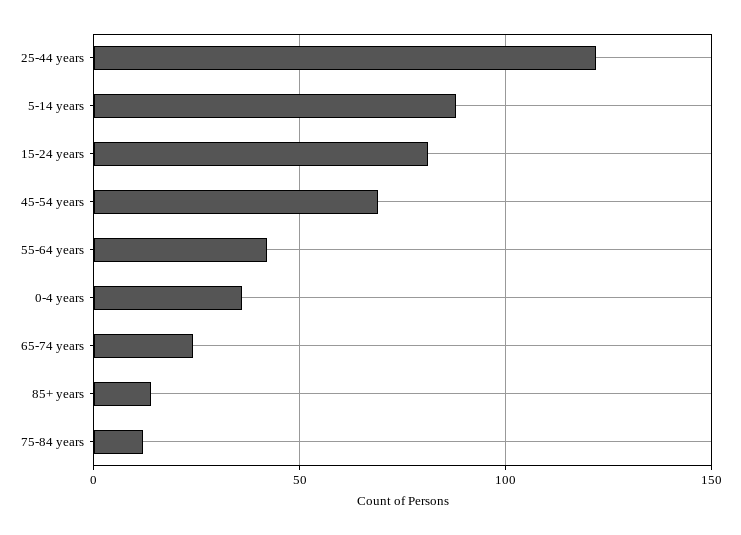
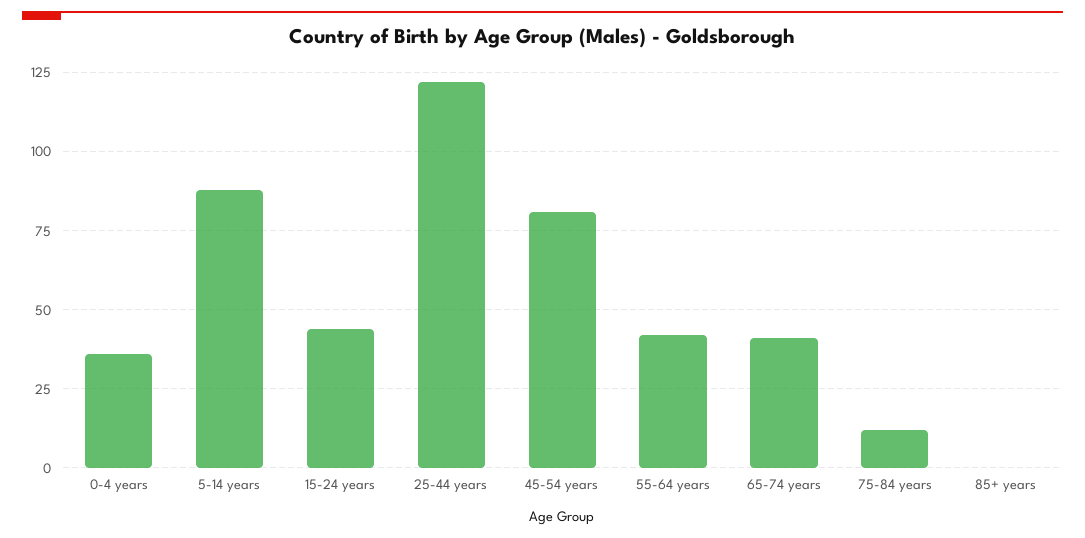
15-24 years: 80 -> 45
45-54 years: 70 -> 80
65-74 years: 25 -> 40
85+ years: 15 -> 0

